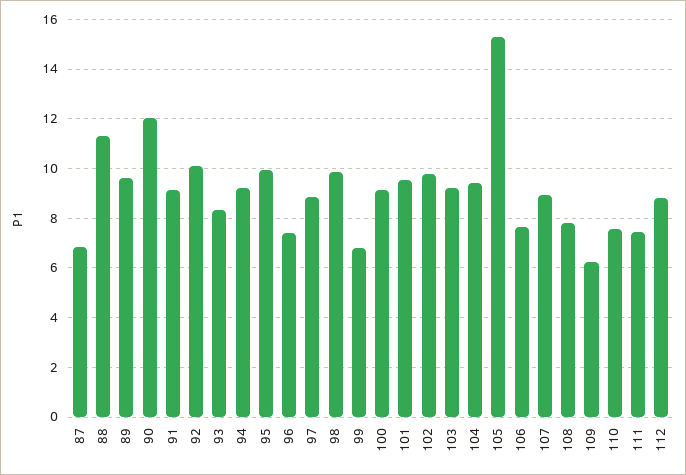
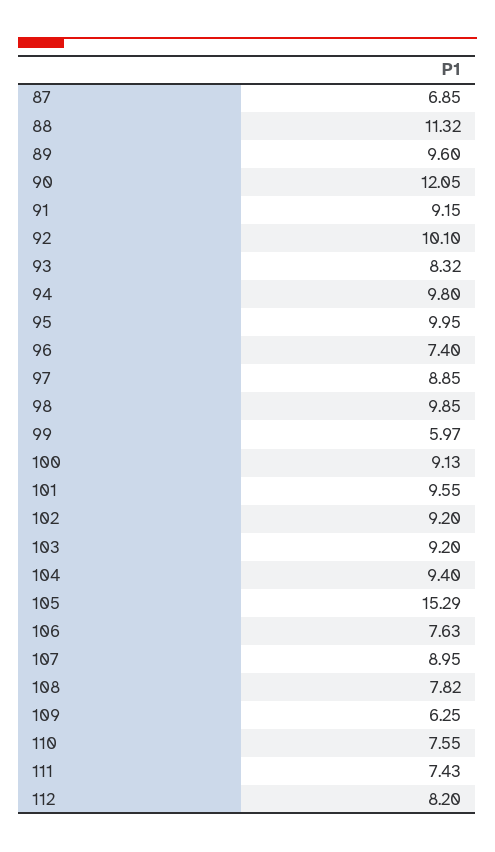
94: 9.25 -> 9.8
99: 6.75 -> 5.97
102: 9.75 -> 9.2
112: 8.75 -> 8.2

